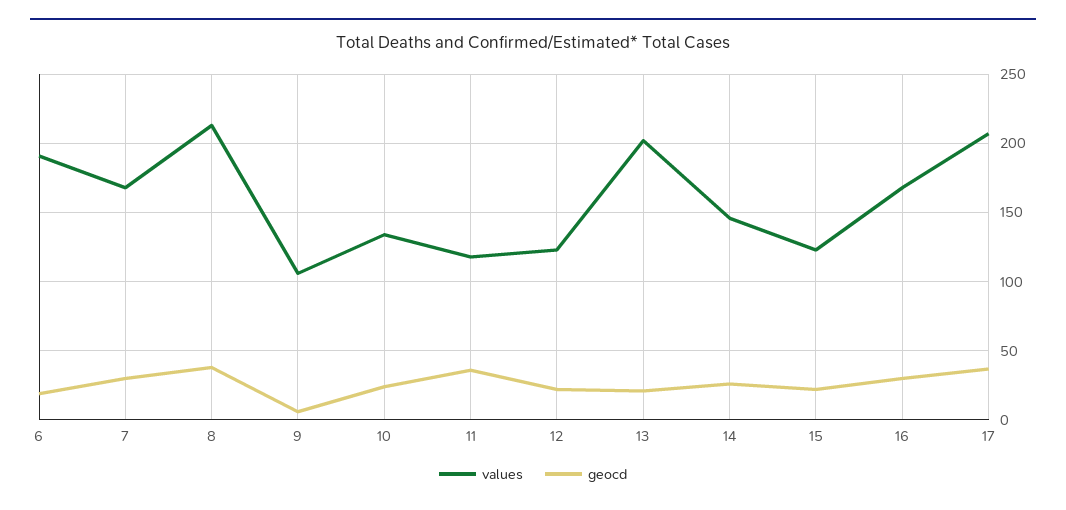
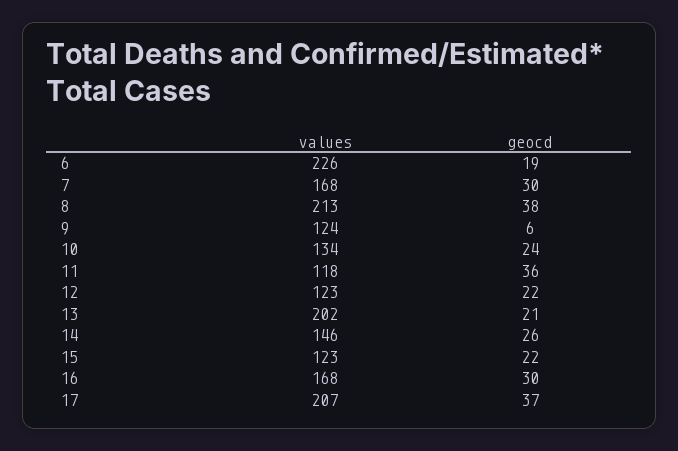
values, 6: 190 -> 226
values, 9: 105 -> 124

